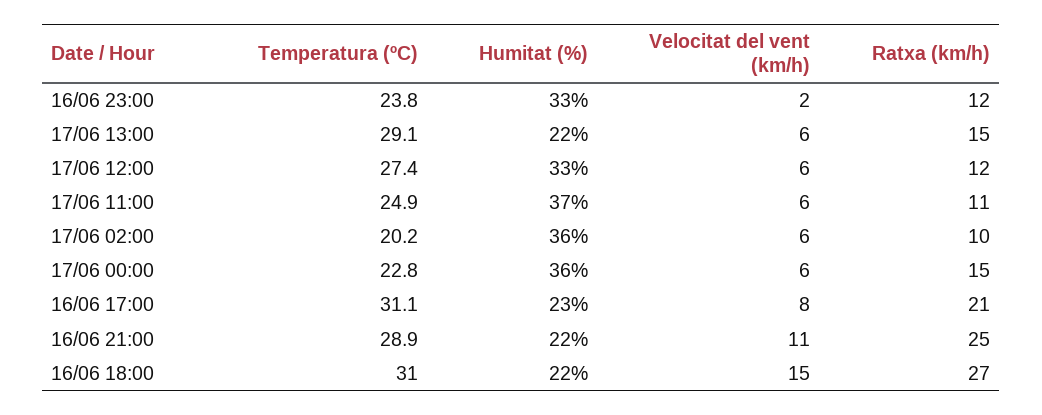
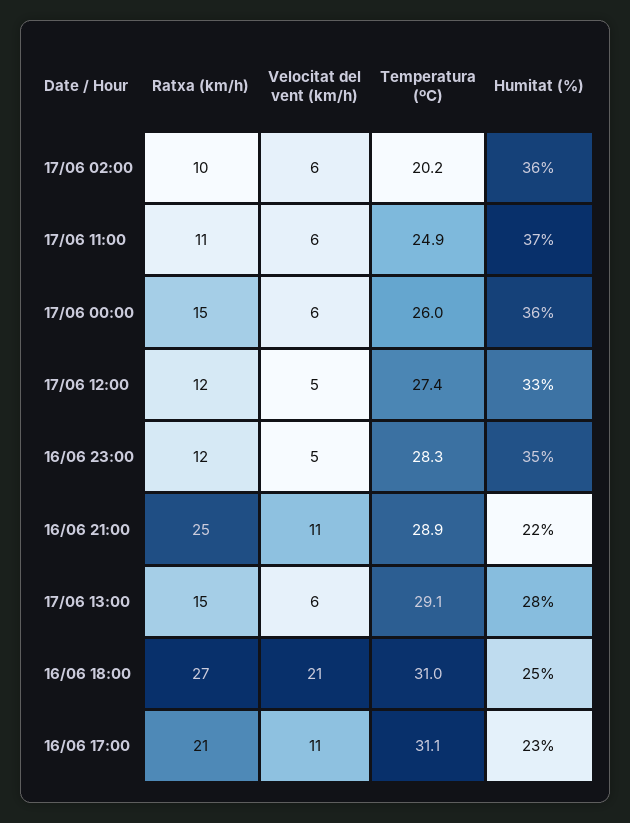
Temperatura (ºC), 16/06 23:00: 23.8 -> 28.3
Humitat (%), 16/06 23:00: 33 -> 35
Velocitat del vent (km/h), 16/06 23:00: 2 -> 5
Humitat (%), 17/06 13:00: 22 -> 28
Velocitat del vent (km/h), 17/06 12:00: 6 -> 5
Temperatura (ºC), 17/06 00:00: 22.8 -> 26
Velocitat del vent (km/h), 16/06 17:00: 8 -> 11
Humitat (%), 16/06 18:00: 22 -> 25
Velocitat del vent (km/h), 16/06 18:00: 15 -> 21

